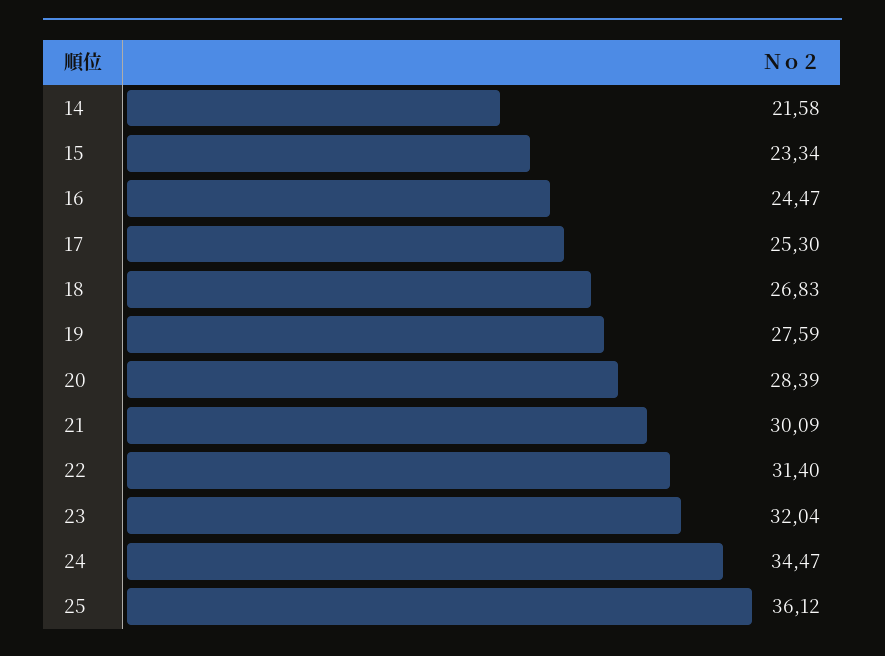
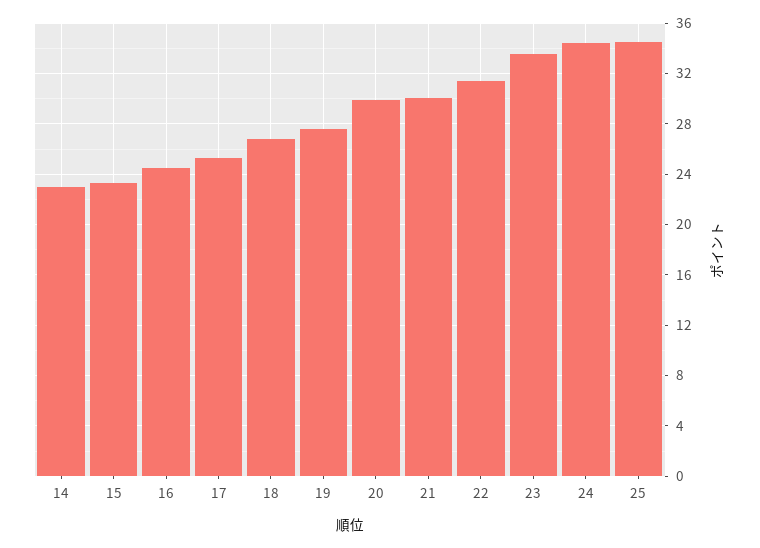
14: 21.58 -> 23
20: 28.39 -> 30
23: 32.04 -> 33.5
25: 36.12 -> 34.5

